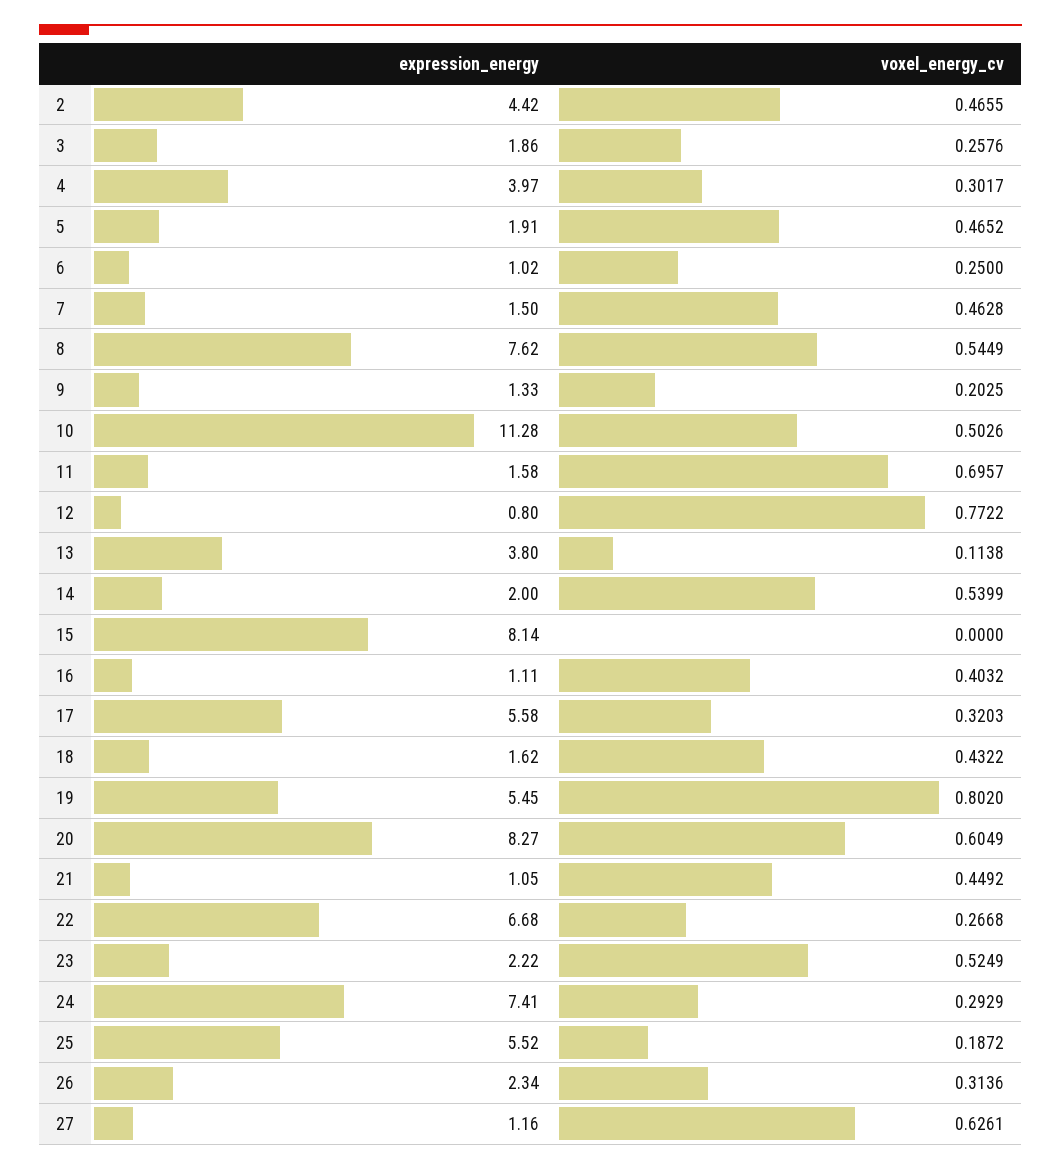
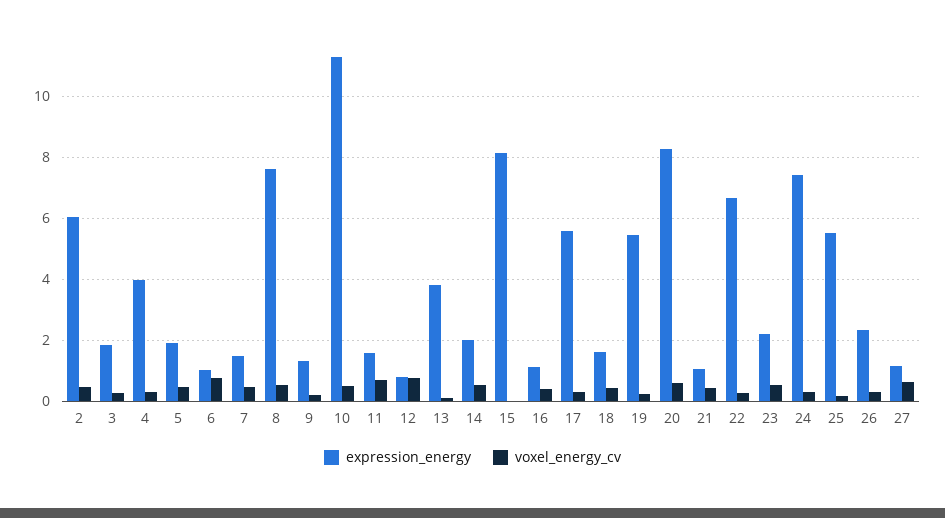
expression_energy, 2: 4.42 -> 6
voxel_energy_cv, 6: 0.25 -> 0.8
voxel_energy_cv, 19: 0.802 -> 0.2

